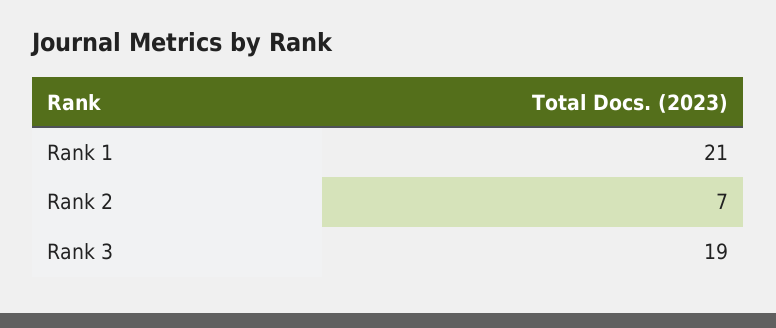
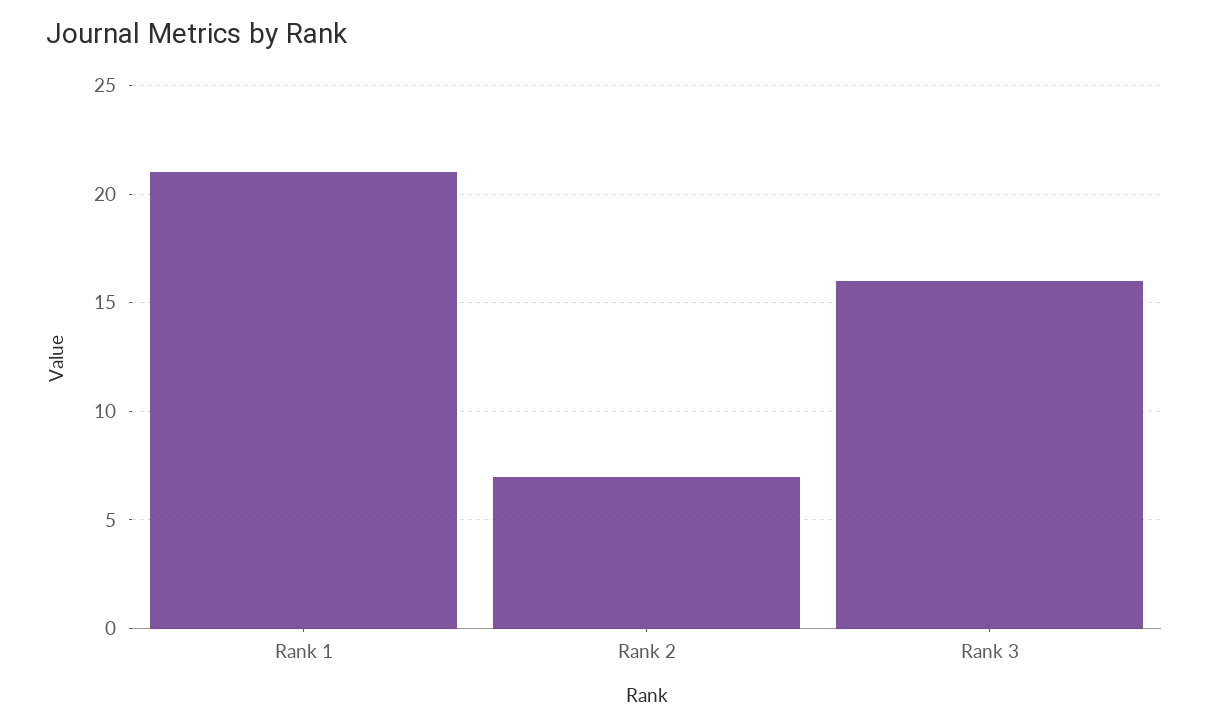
Rank 3: 19 -> 16

